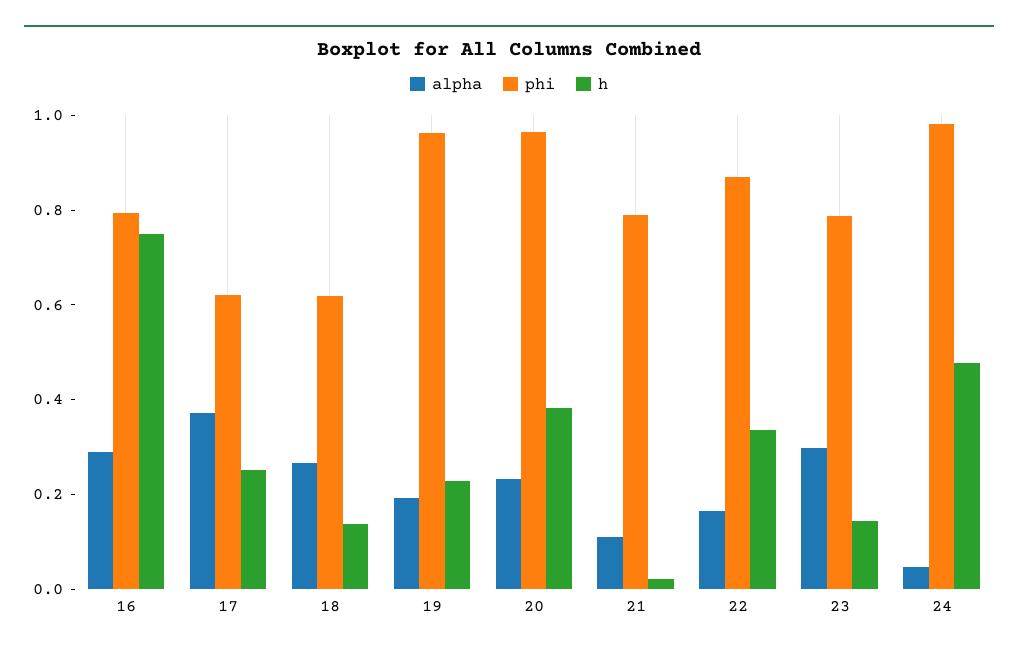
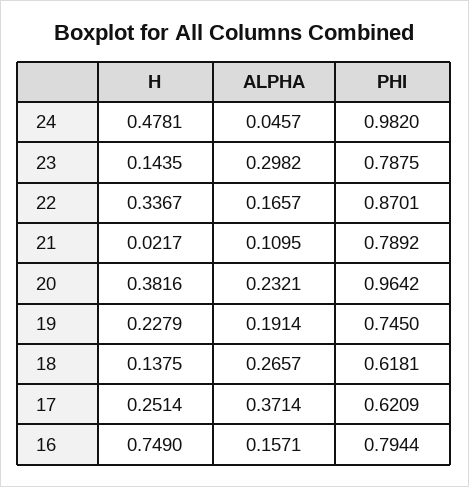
alpha, 16: 0.3 -> 0.1571
phi, 19: 0.95 -> 0.745

